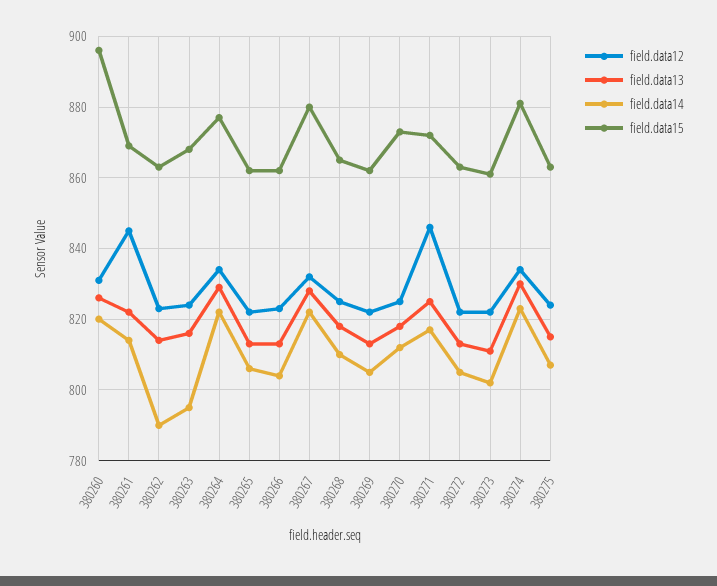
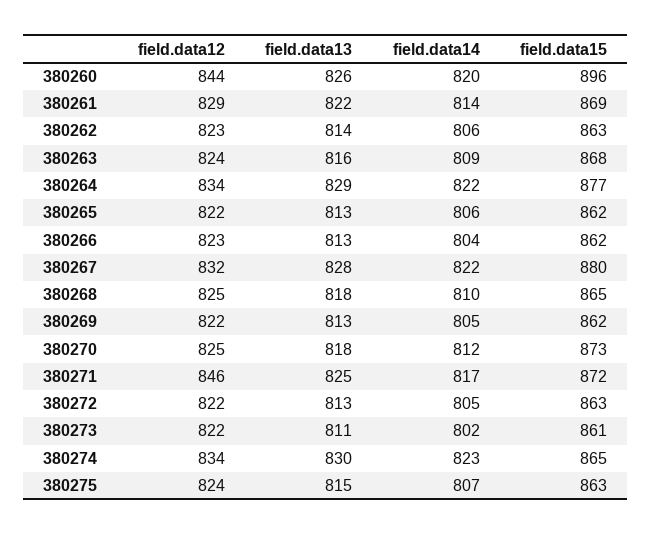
field.data12, 380260: 830 -> 844
field.data12, 380261: 845 -> 829
field.data14, 380262: 790 -> 806
field.data14, 380263: 795 -> 809
field.data15, 380274: 880 -> 865

